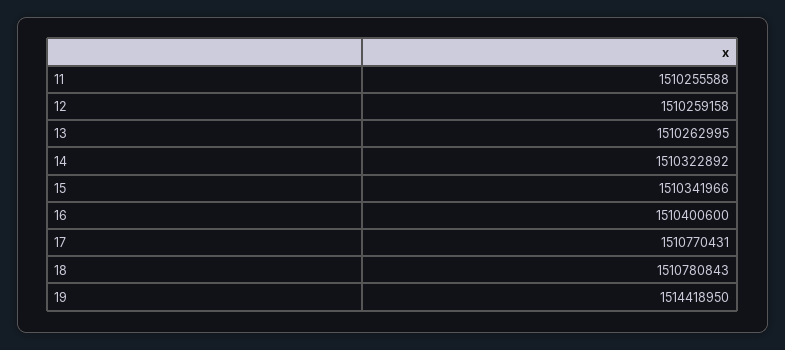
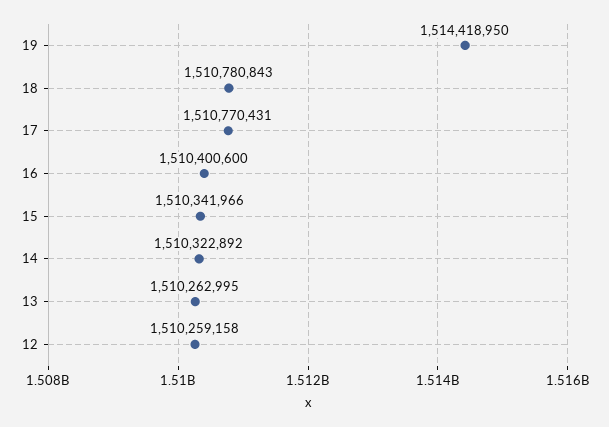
11: 1510255588 -> none

